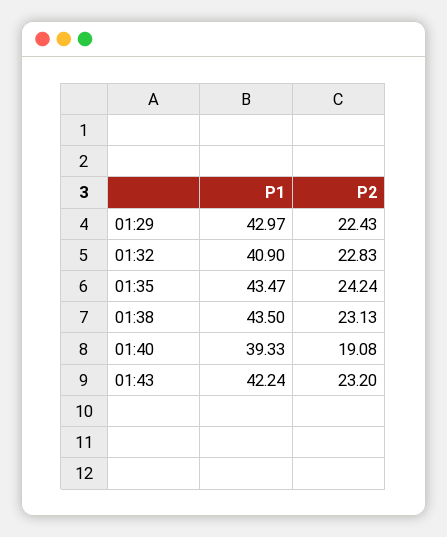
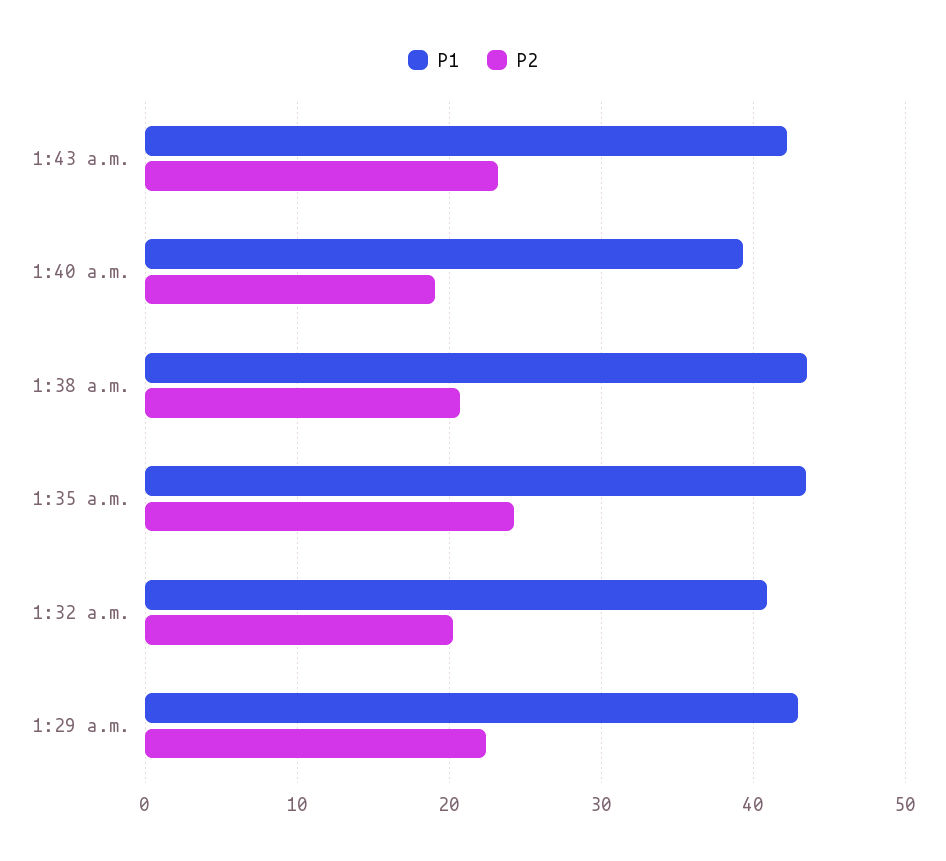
P2, 01:32: 22.83 -> 20
P2, 01:38: 23.13 -> 21

